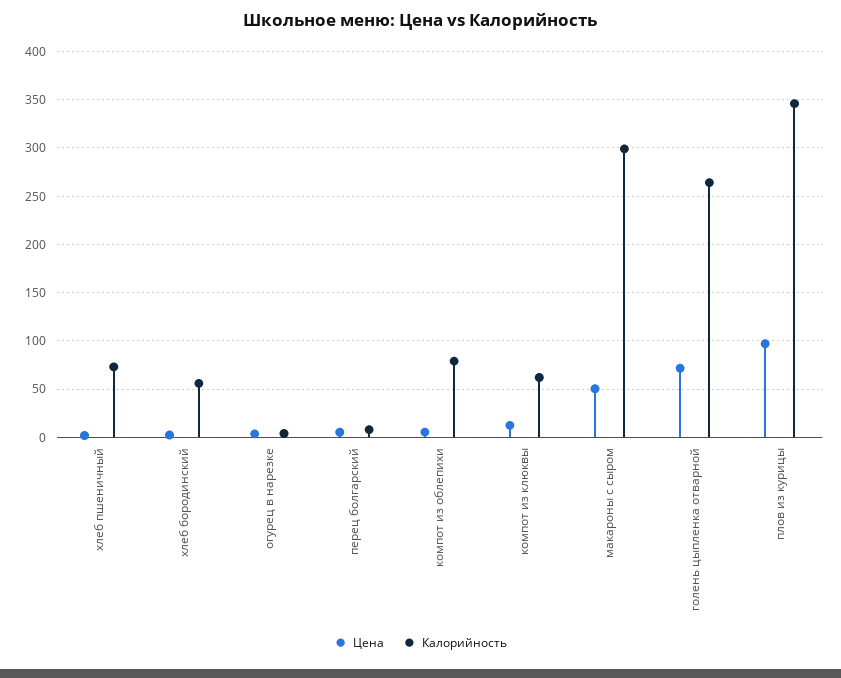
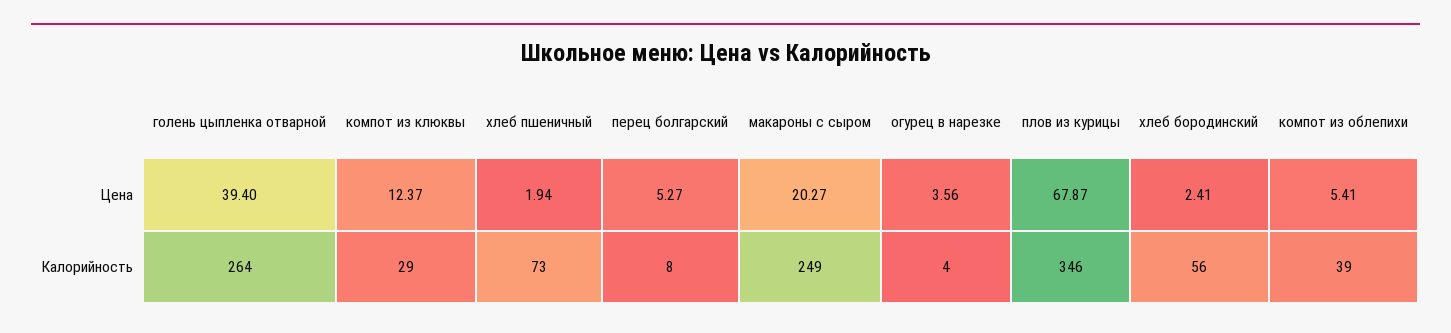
Калорийность, компот из облепихи: 80 -> 39
Калорийность, компот из клюквы: 60 -> 29
Цена, макароны с сыром: 50 -> 20.27
Калорийность, макароны с сыром: 300 -> 249
Цена, голень цыпленка отварной: 70 -> 39.4
Цена, плов из курицы: 100 -> 67.87

